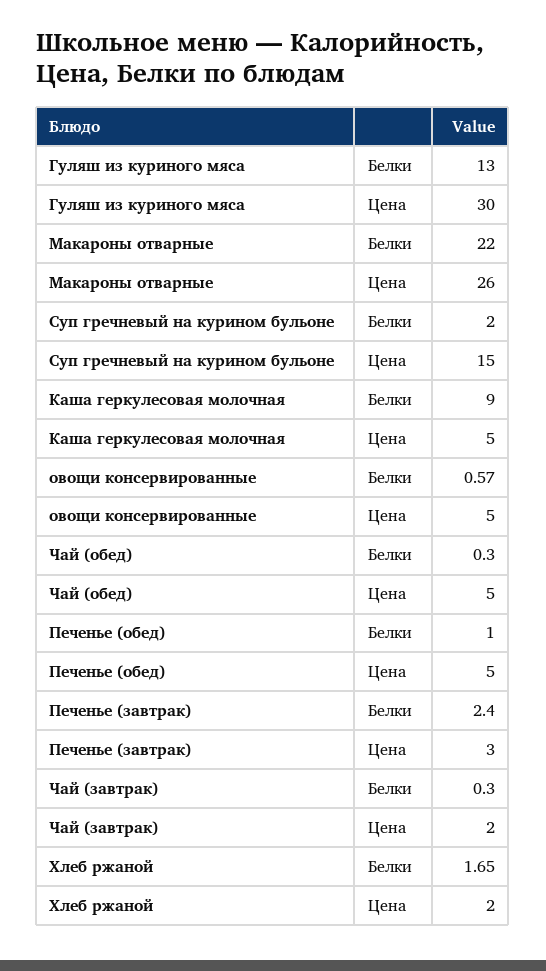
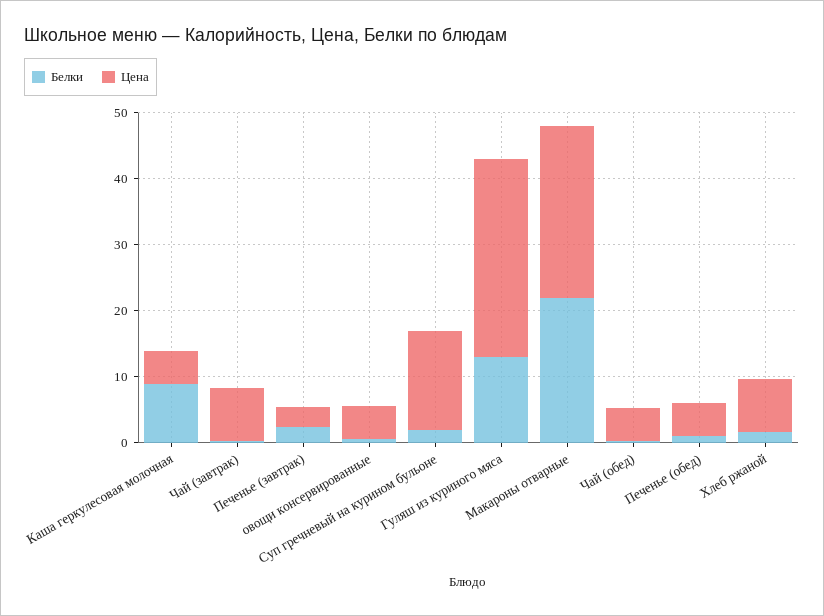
Цена, Чай (завтрак): 2 -> 8
Цена, Хлеб ржаной: 2 -> 8

